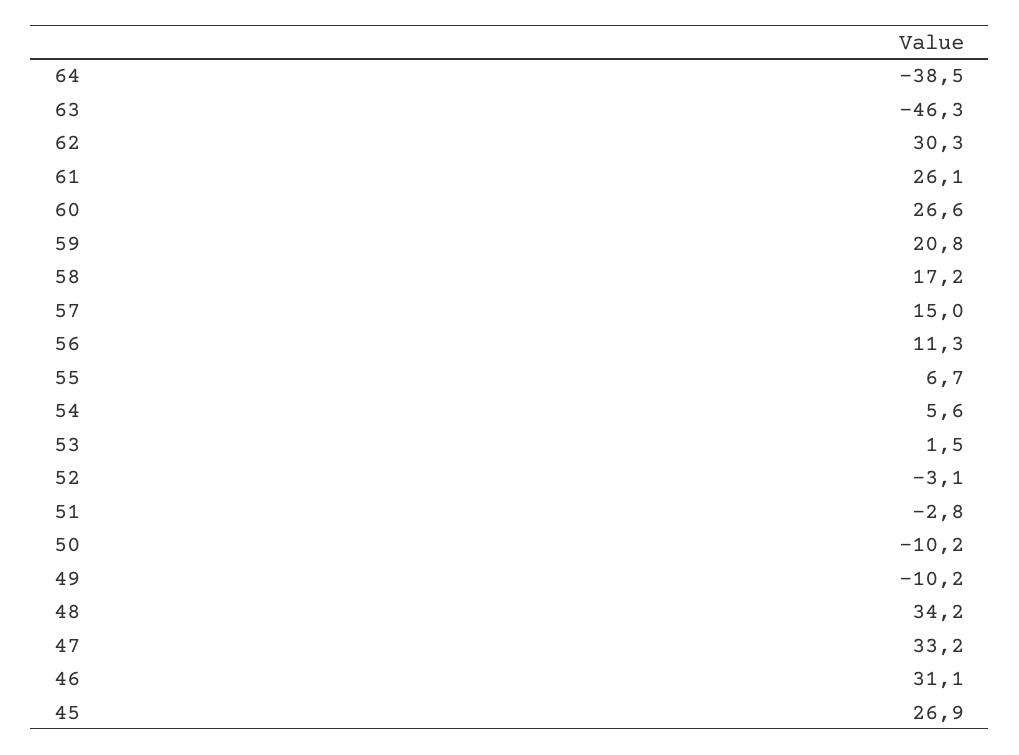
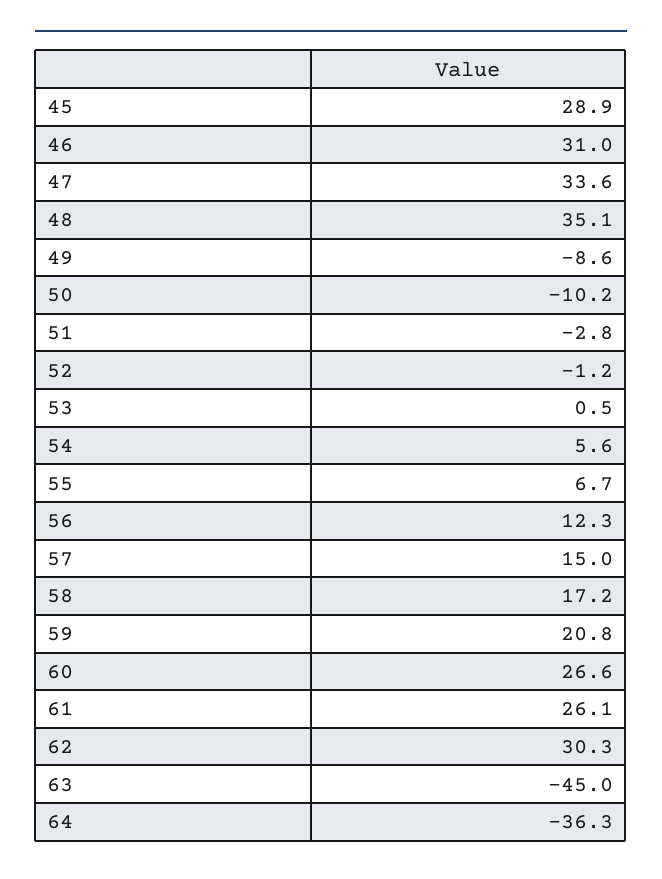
64: -38.5 -> -36.3
63: -46.3 -> -45
56: 11.3 -> 12.3
53: 1.5 -> 0.5
52: -3.1 -> -1.2
49: -10.2 -> -8.6
48: 34.2 -> 35.1
47: 33.2 -> 33.6
46: 31.1 -> 31
45: 26.9 -> 28.9

